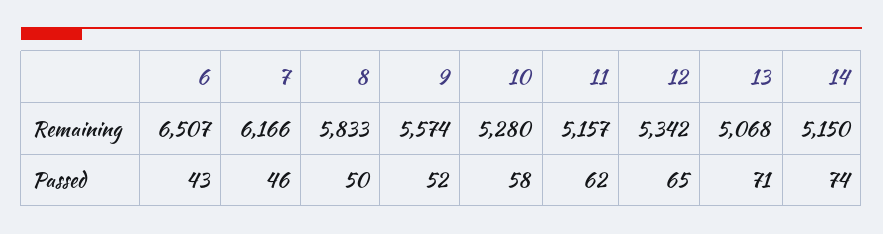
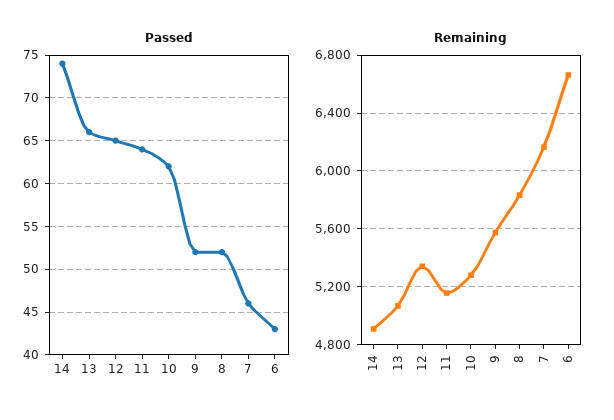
Remaining, 6: 6507 -> 6650
Remaining, 14: 5150 -> 4900
Passed, 8: 50 -> 52
Passed, 10: 58 -> 62
Passed, 11: 62 -> 64
Passed, 13: 71 -> 66

